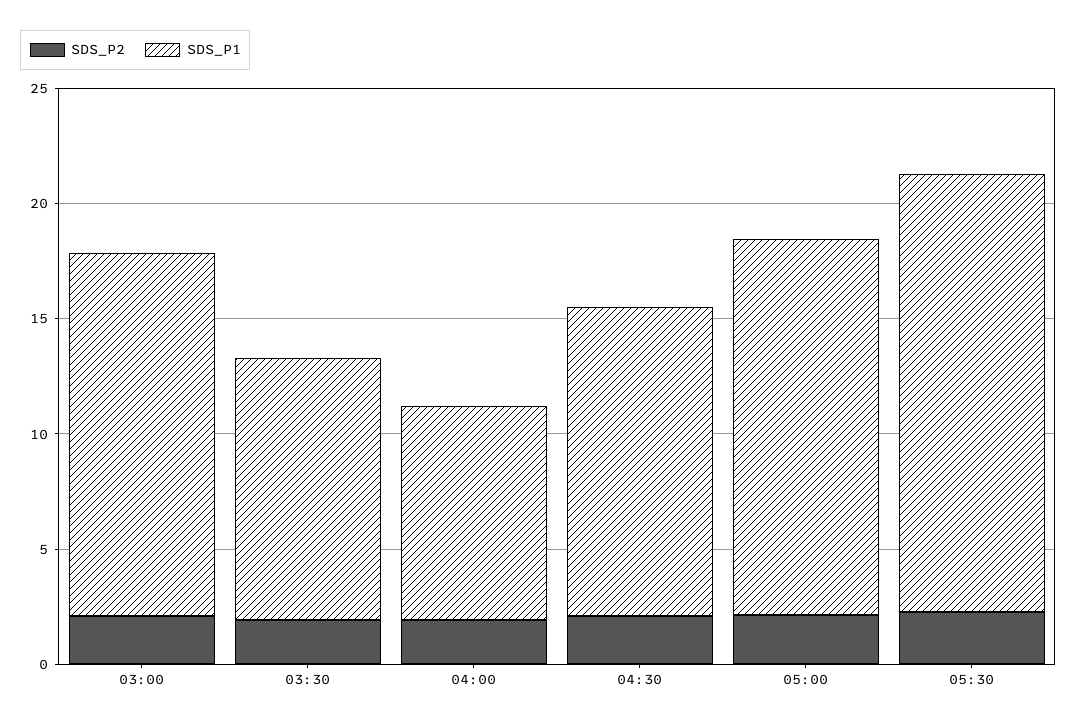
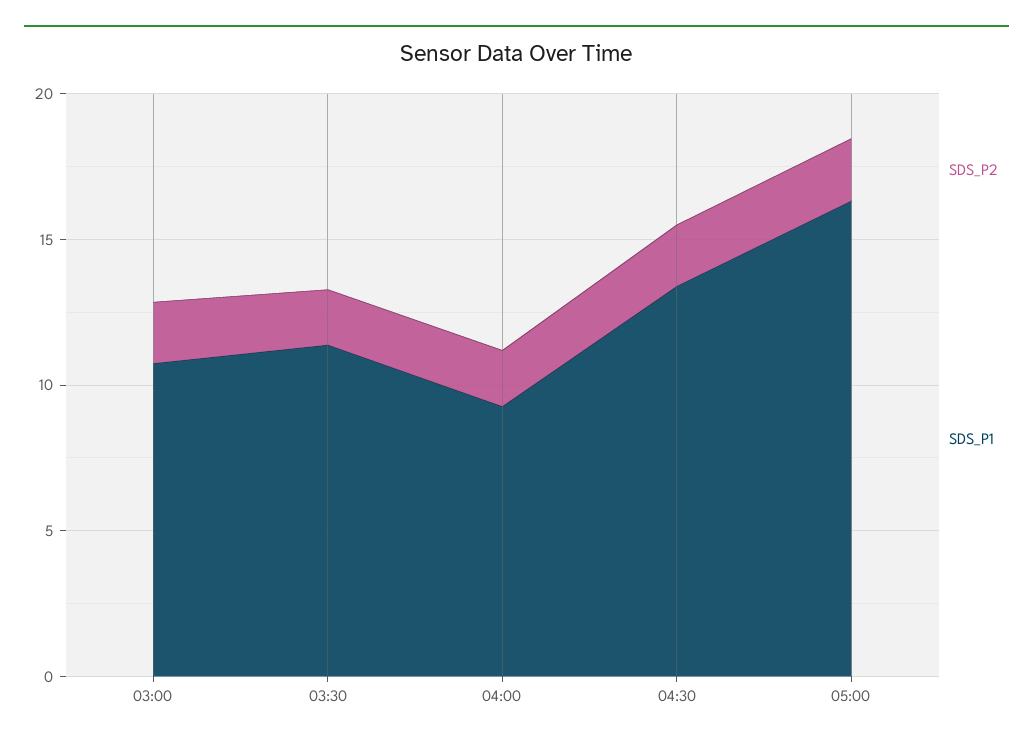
SDS_P1, 03:00: 16 -> 11
SDS_P2, 05:30: 2 -> none
SDS_P1, 05:30: 19 -> none

